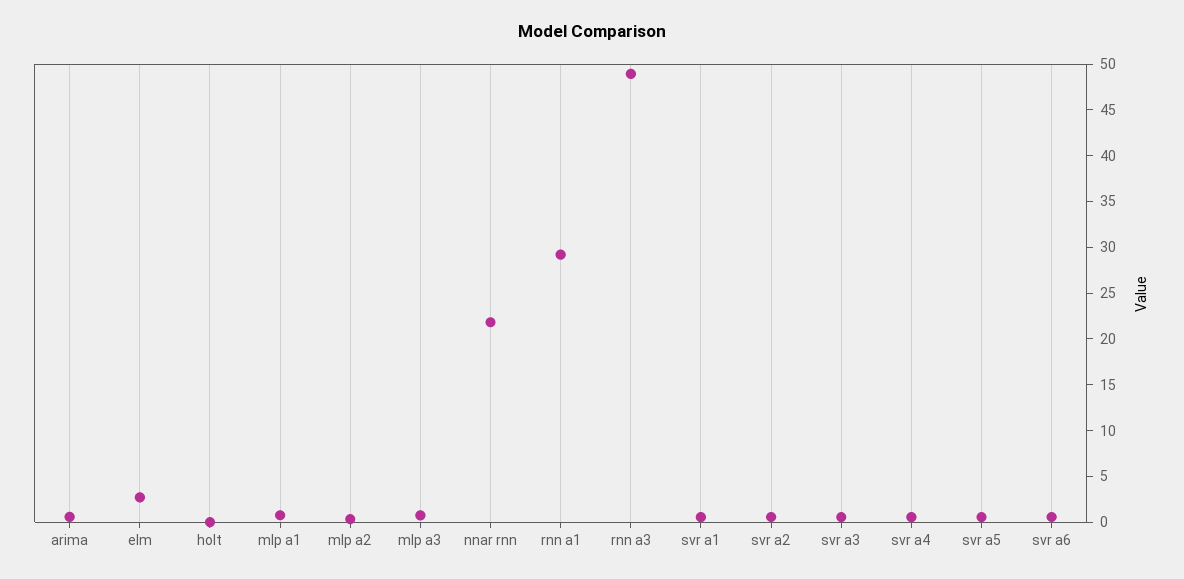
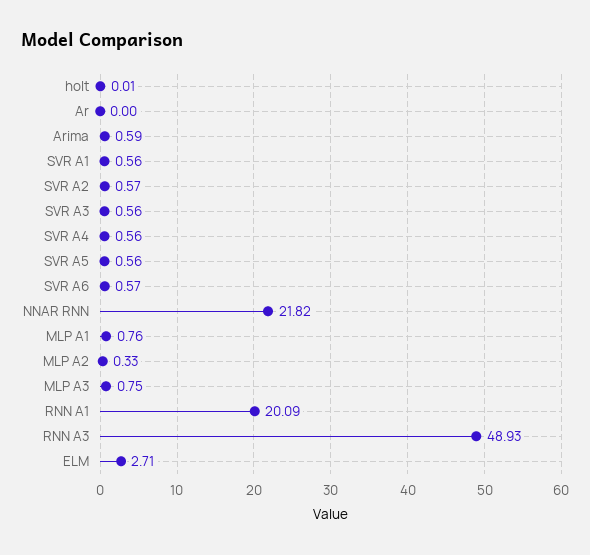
rnn a1: 29 -> 20.09
Ar: none -> 0

